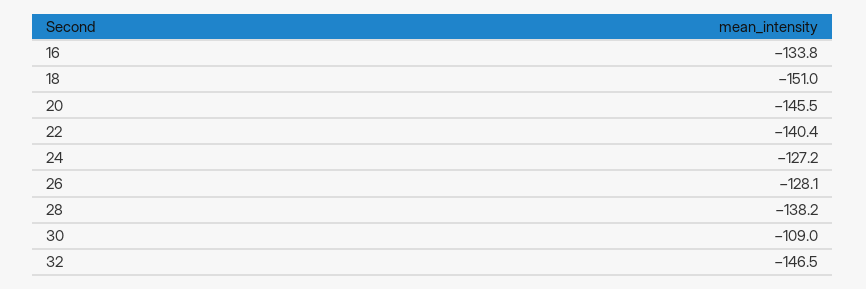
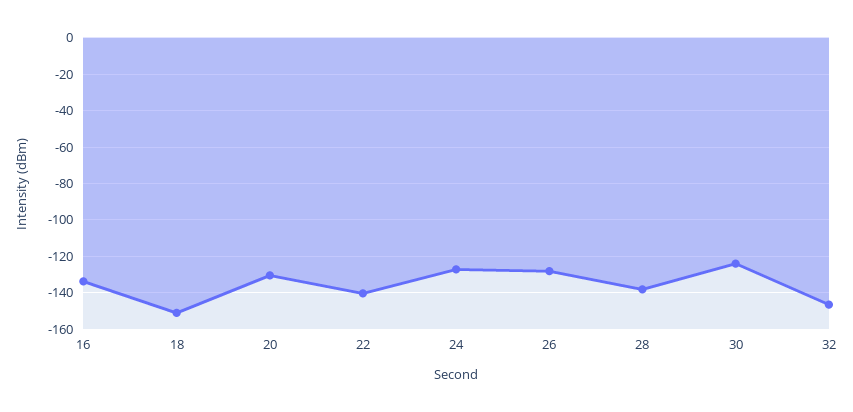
20: -145.5 -> -130
30: -109 -> -125

